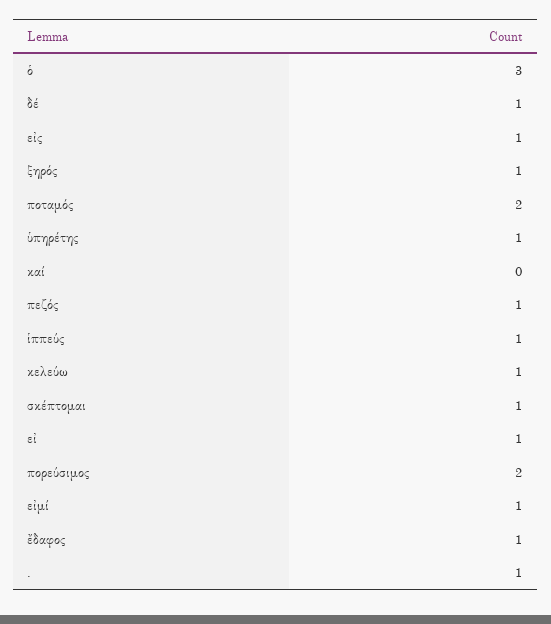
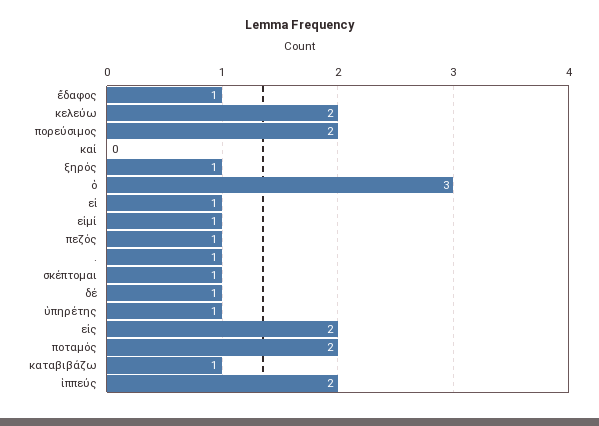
εἰς: 1 -> 2
ἱππεύς: 1 -> 2
κελεύω: 1 -> 2
καταβιβάζω: none -> 1

